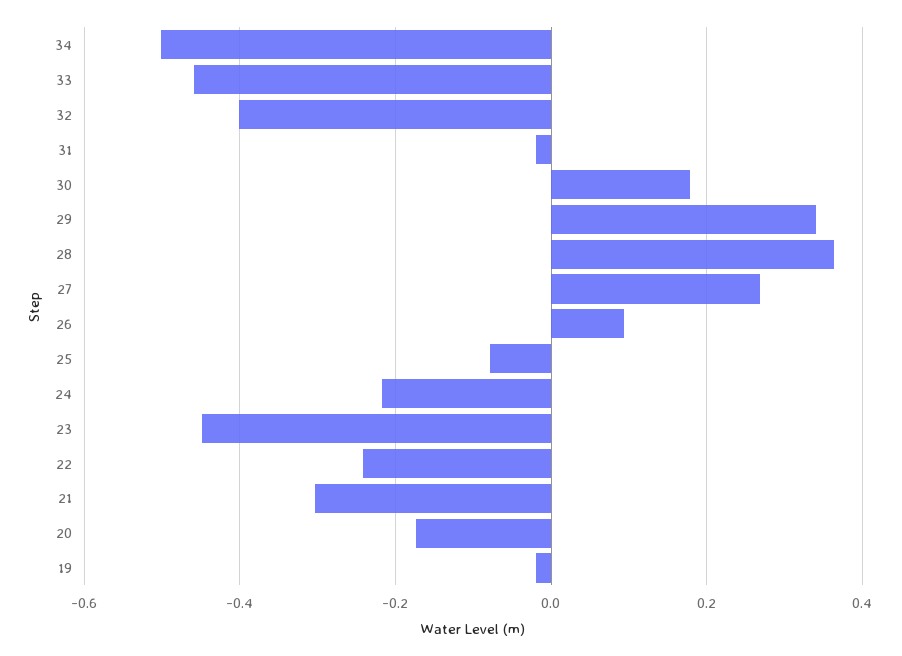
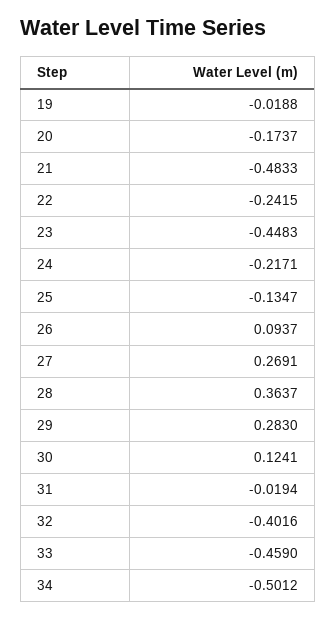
30: 0.18 -> 0.1241
29: 0.34 -> 0.283
25: -0.08 -> -0.1347
21: -0.3 -> -0.4833

